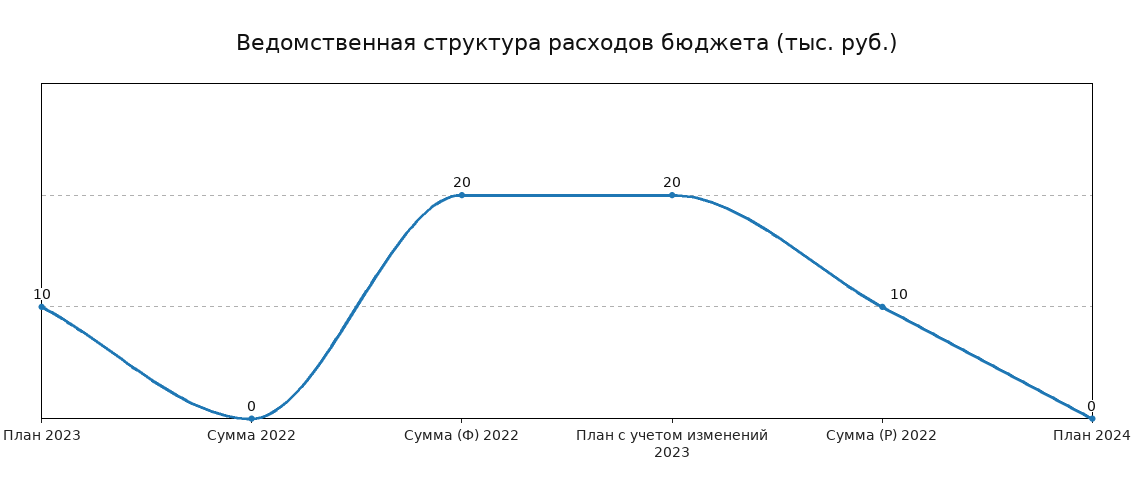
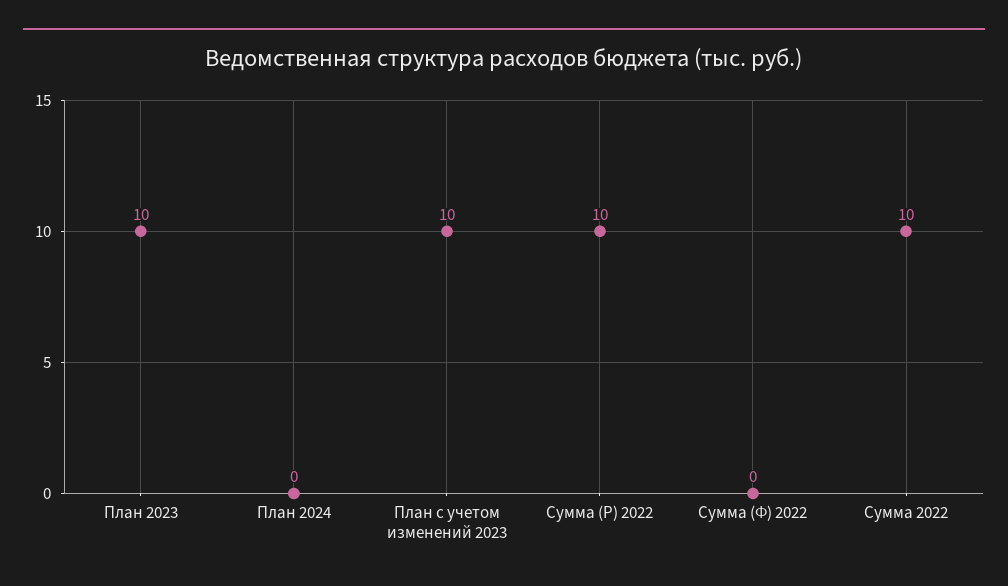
Сумма 2022: 0 -> 10
Сумма (Ф) 2022: 20 -> 0
План с учетом изменений 2023: 20 -> 10

